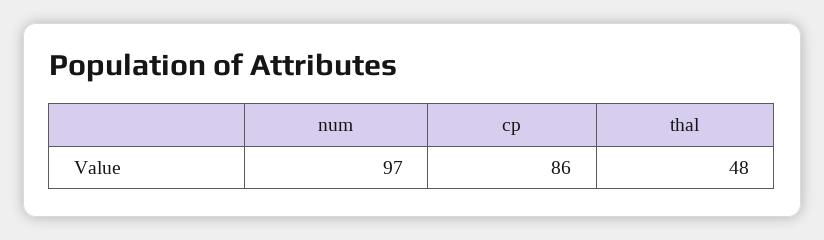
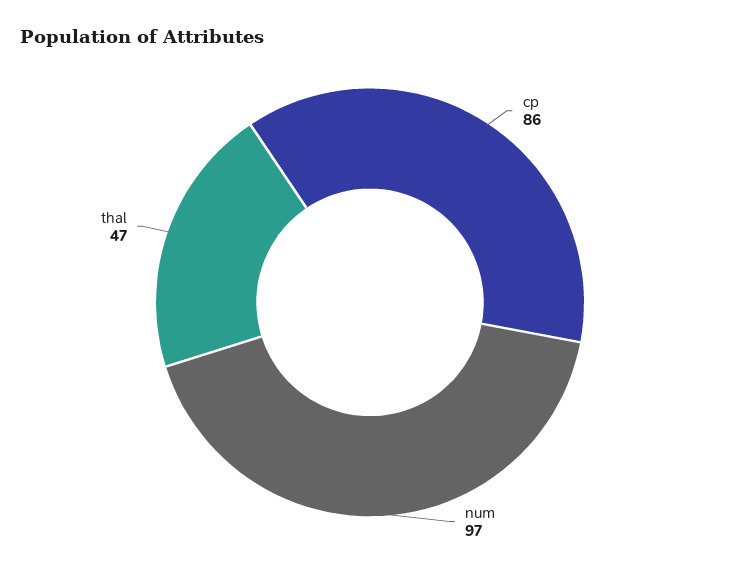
thal: 48 -> 47

